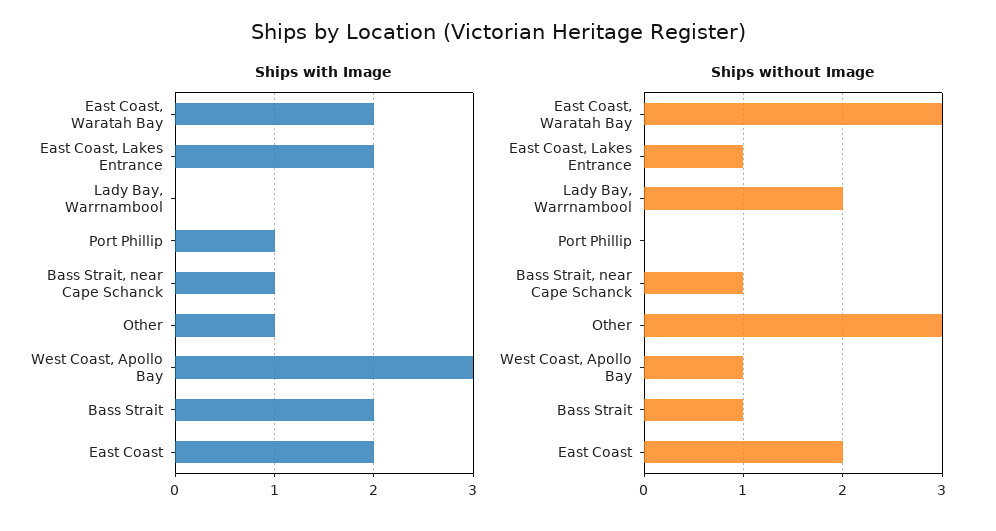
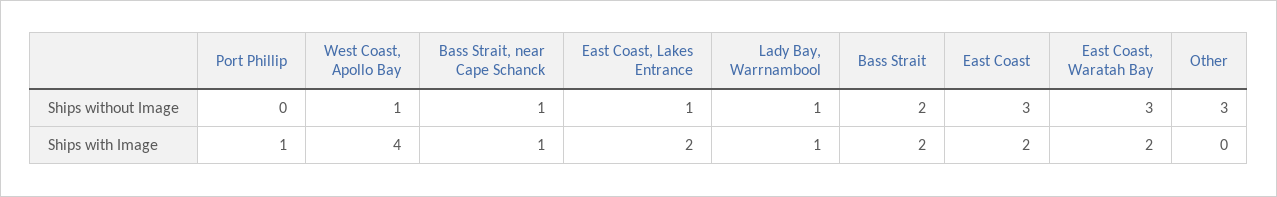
Ships with Image, Lady Bay, Warrnambool: 0 -> 1
Ships with Image, Other: 1 -> 0
Ships with Image, West Coast, Apollo Bay: 3 -> 4
Ships without Image, Lady Bay, Warrnambool: 2 -> 1
Ships without Image, Bass Strait: 1 -> 2
Ships without Image, East Coast: 2 -> 3

